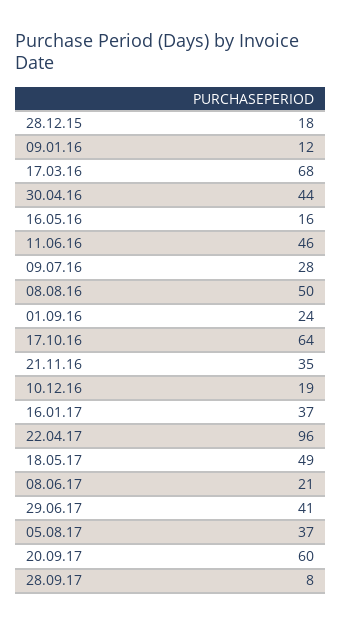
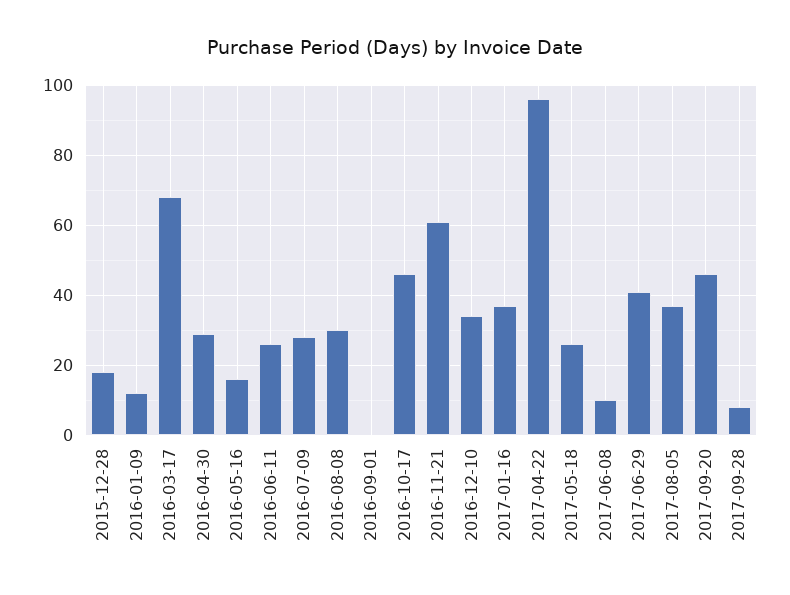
30.04.16: 44 -> 30
11.06.16: 46 -> 25
08.08.16: 50 -> 30
01.09.16: 24 -> 0
17.10.16: 64 -> 45
21.11.16: 35 -> 60
10.12.16: 19 -> 35
18.05.17: 49 -> 25
08.06.17: 21 -> 10
20.09.17: 60 -> 45

